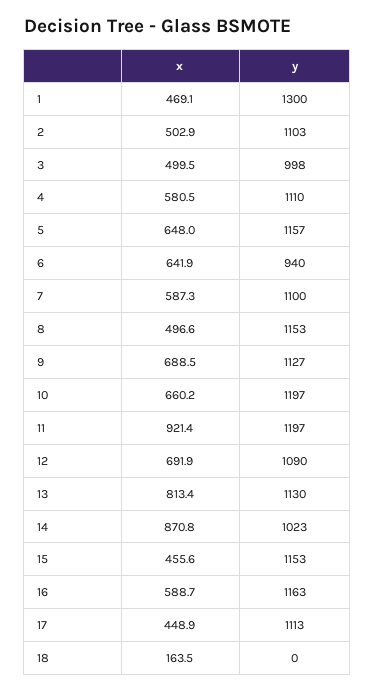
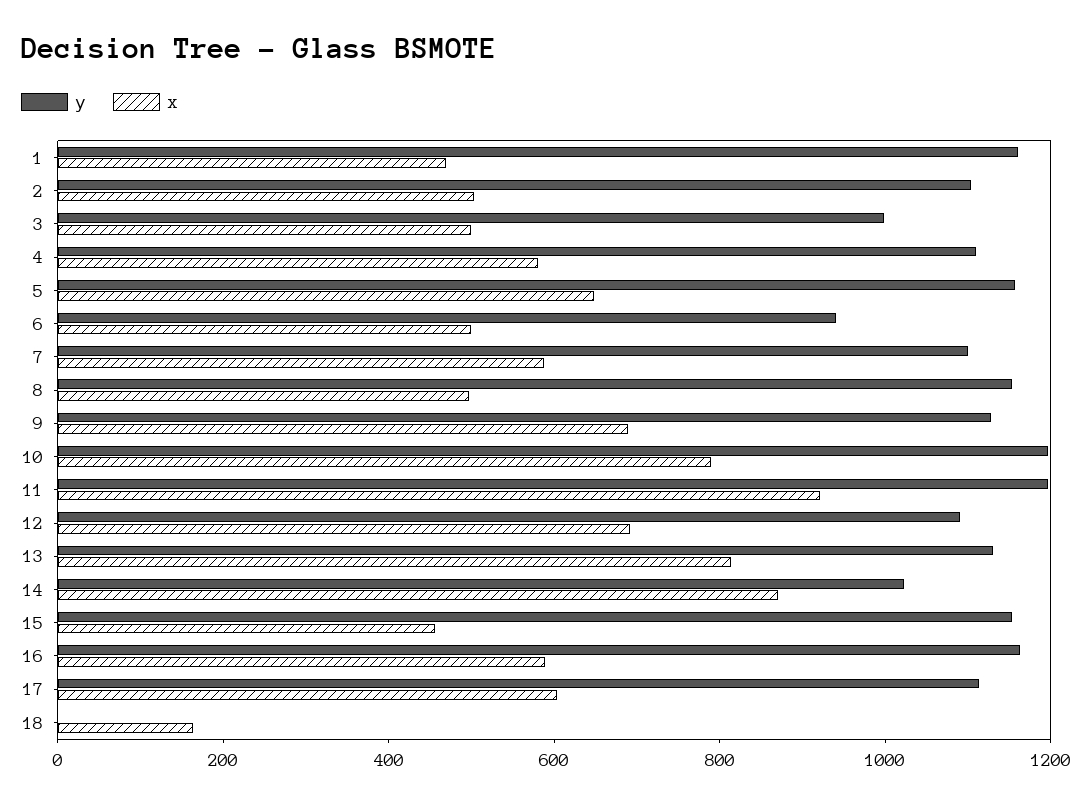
y, 1: 1300 -> 1150
x, 6: 641.9 -> 500
x, 10: 660.2 -> 800
x, 17: 448.9 -> 600

